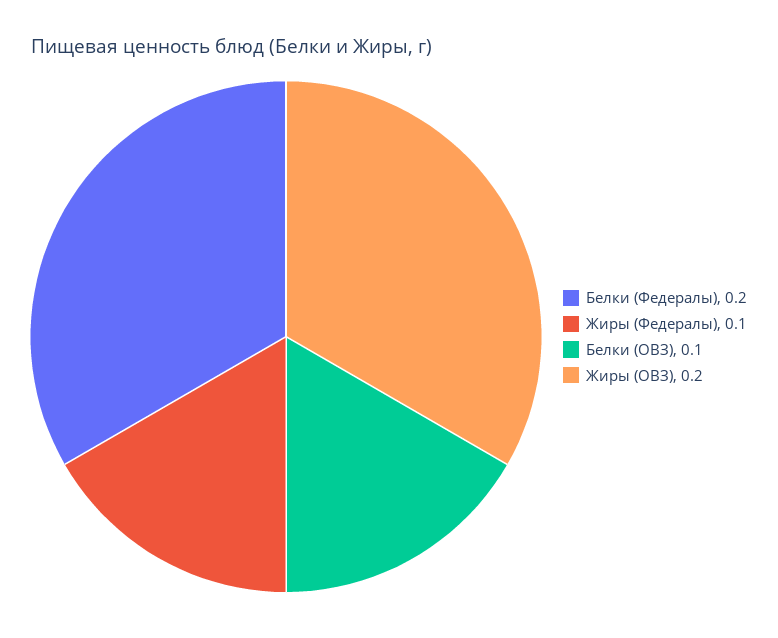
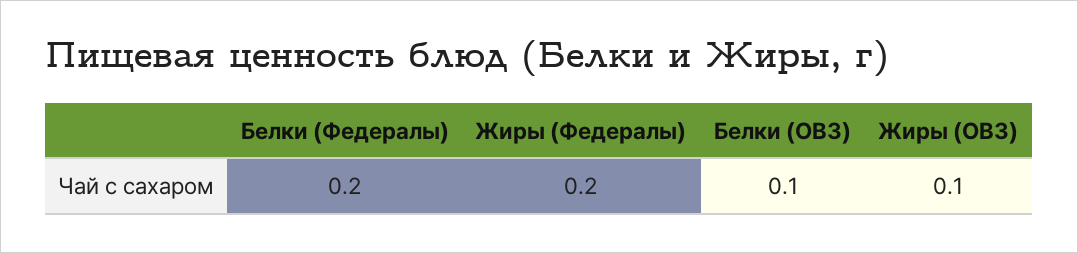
Жиры (Федералы): 0.1 -> 0.2
Жиры (ОВЗ): 0.2 -> 0.1

